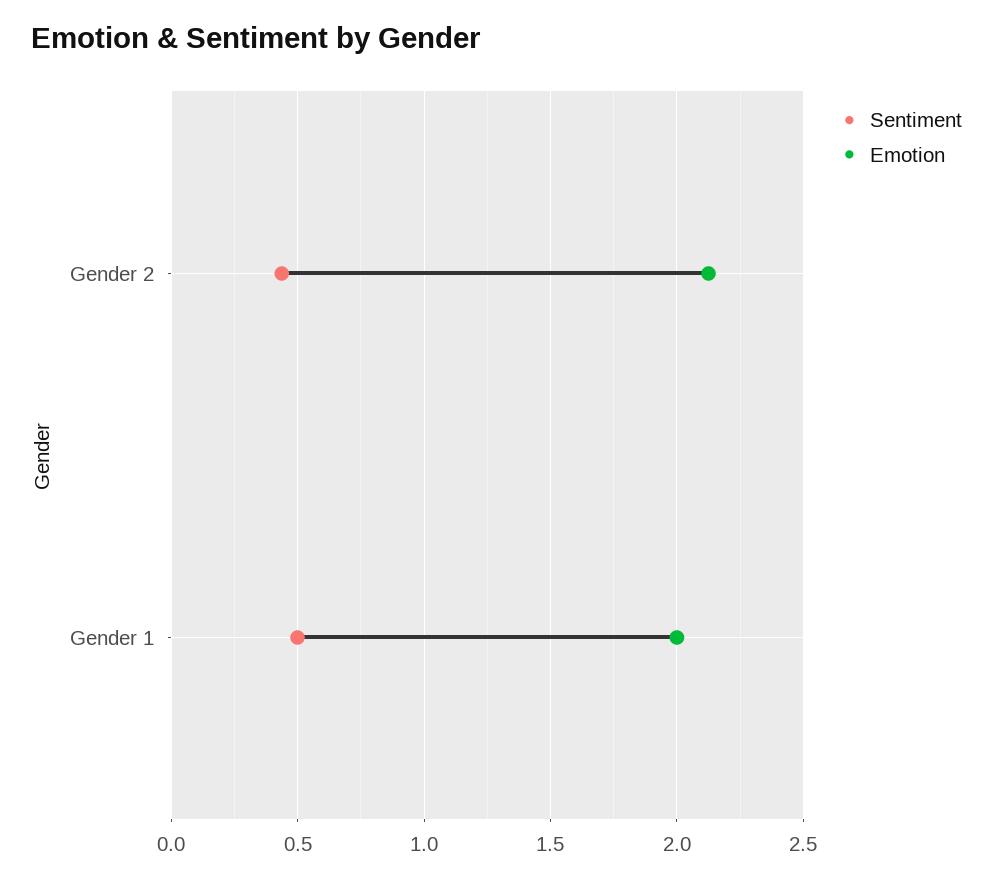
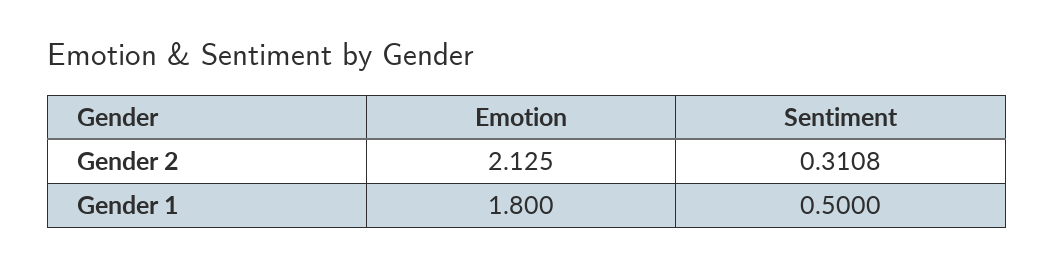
Sentiment, Gender 2: 0.45 -> 0.3108
Emotion, Gender 1: 2 -> 1.8

